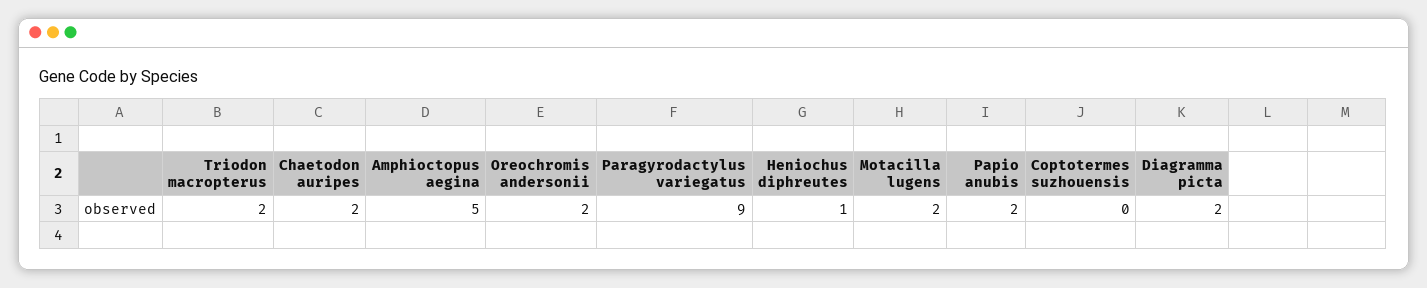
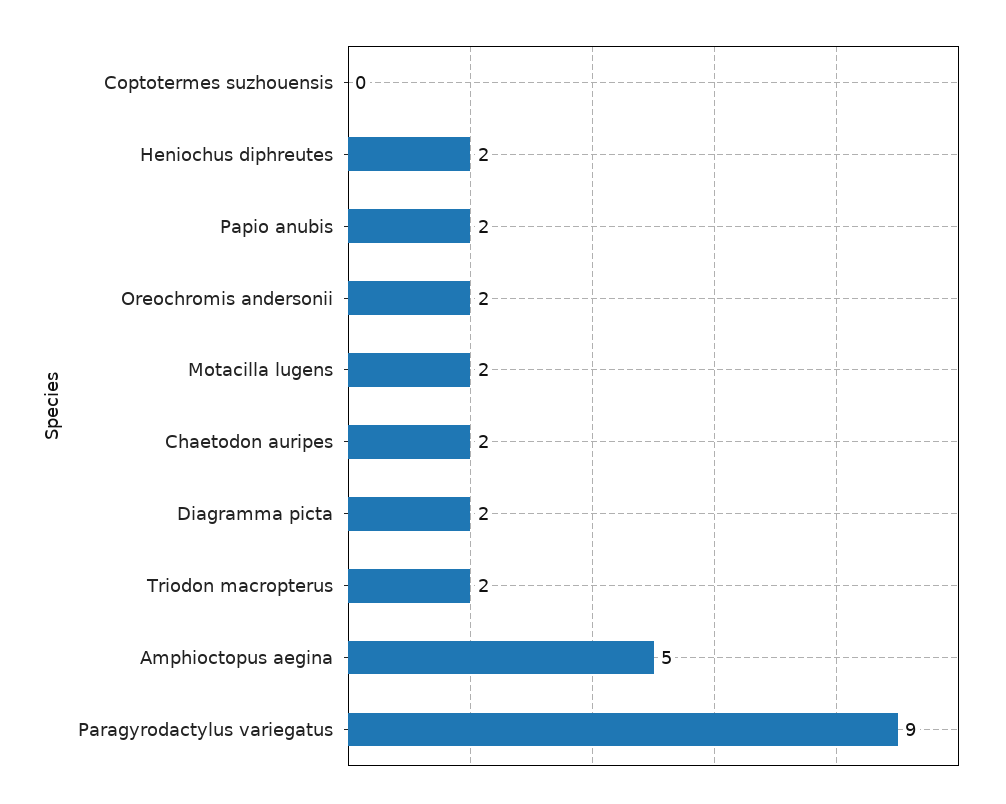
Heniochus diphreutes: 1 -> 2

